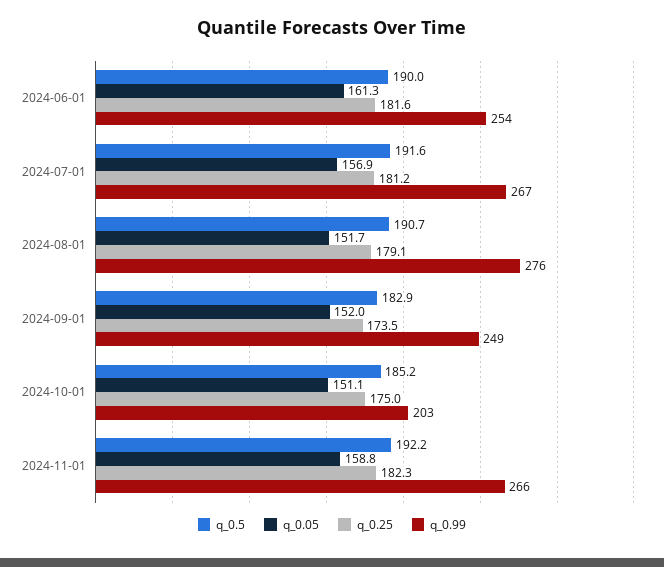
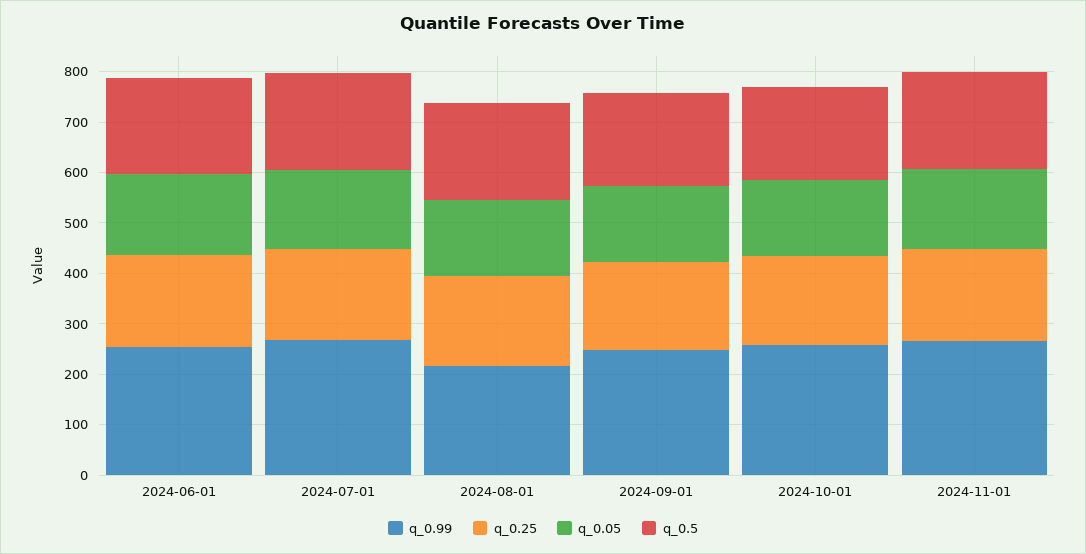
q_0.99, 2024-08-01: 276 -> 220
q_0.99, 2024-10-01: 203 -> 260

